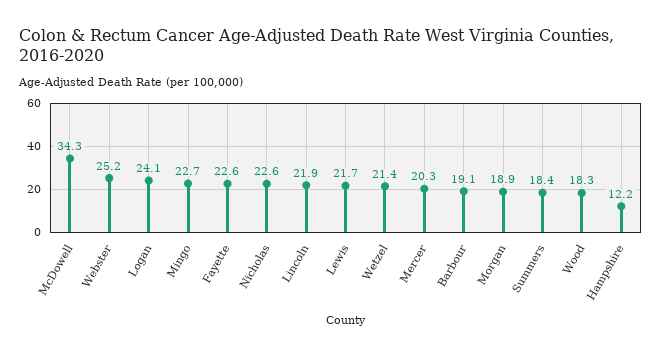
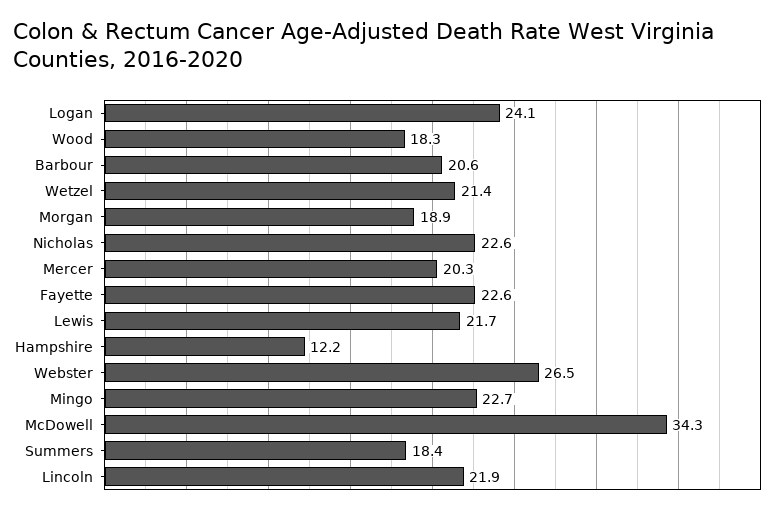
Webster: 25.2 -> 26.5
Barbour: 19.1 -> 20.6

